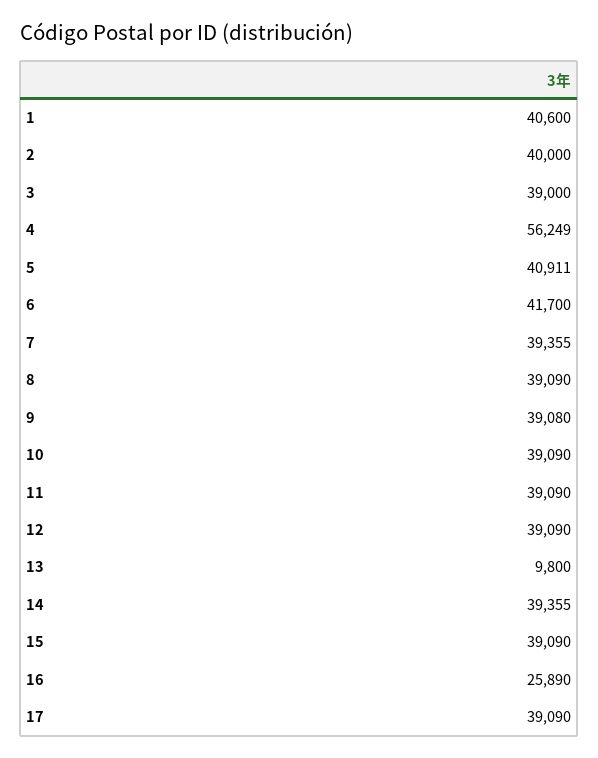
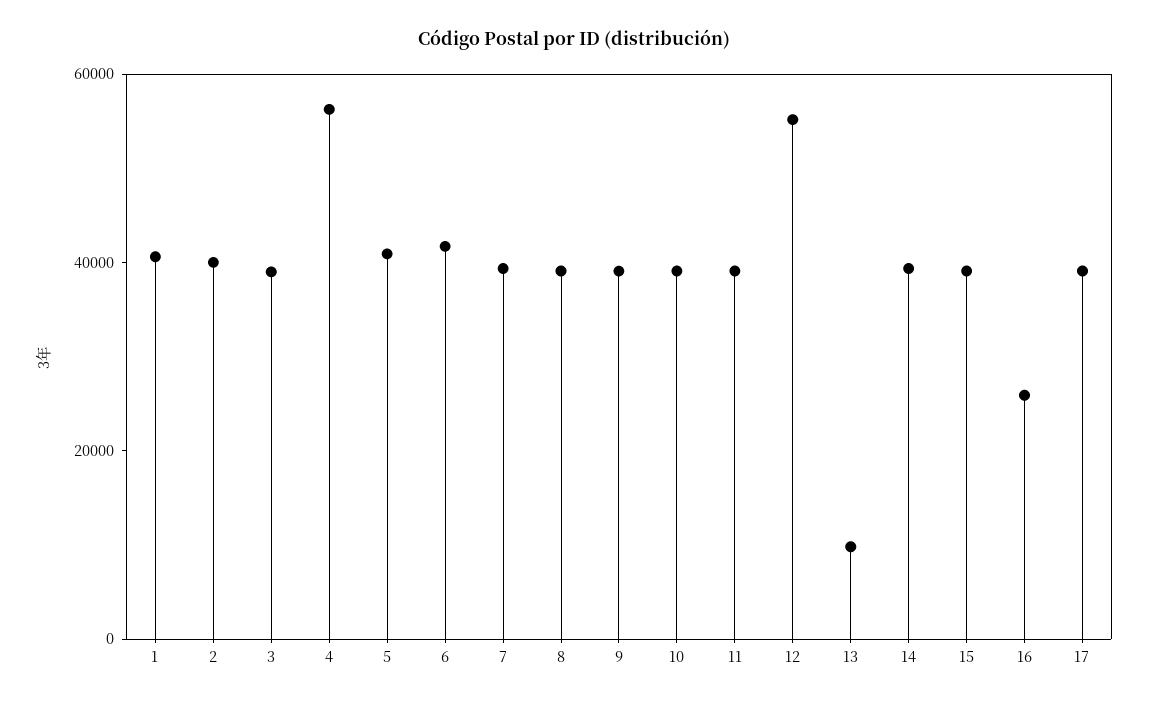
12: 39090 -> 55000

